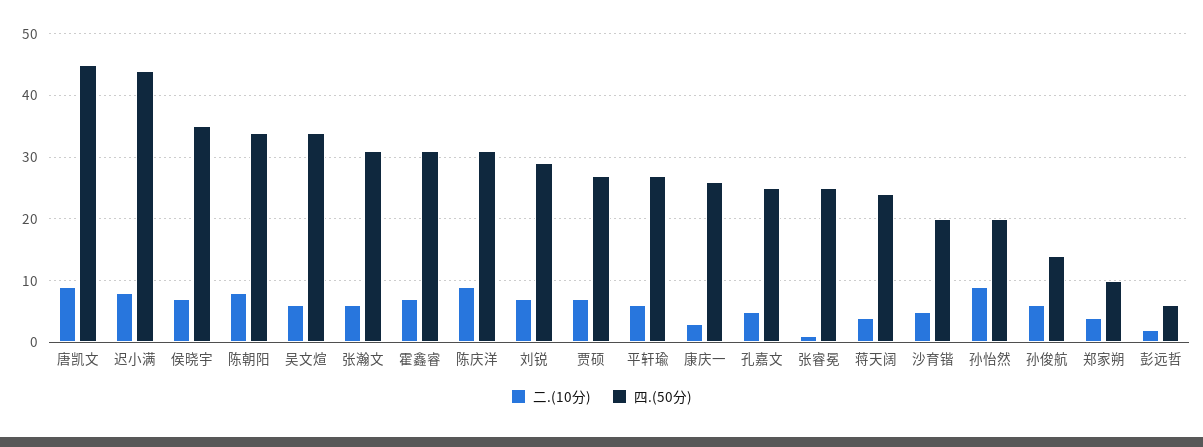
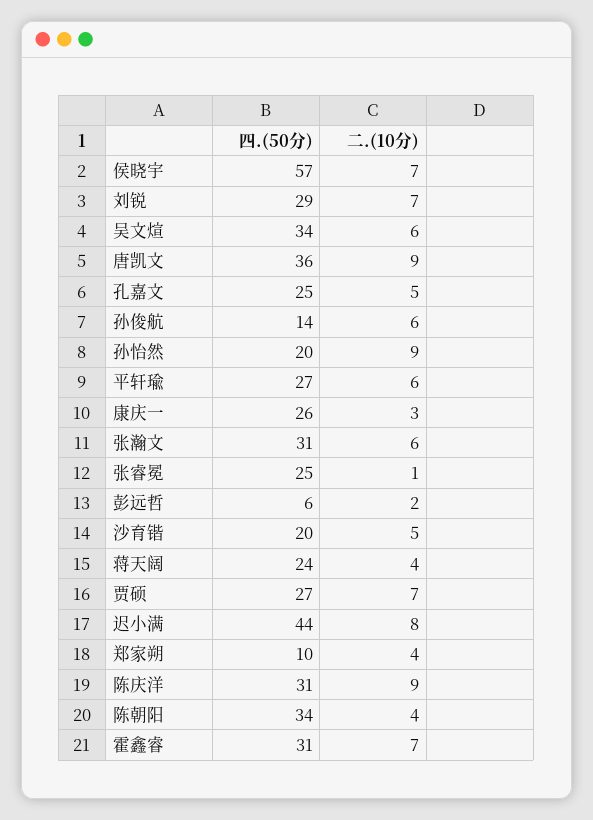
四.(50分), 唐凯文: 45 -> 36
四.(50分), 侯晓宇: 35 -> 57
二.(10分), 陈朝阳: 8 -> 4

